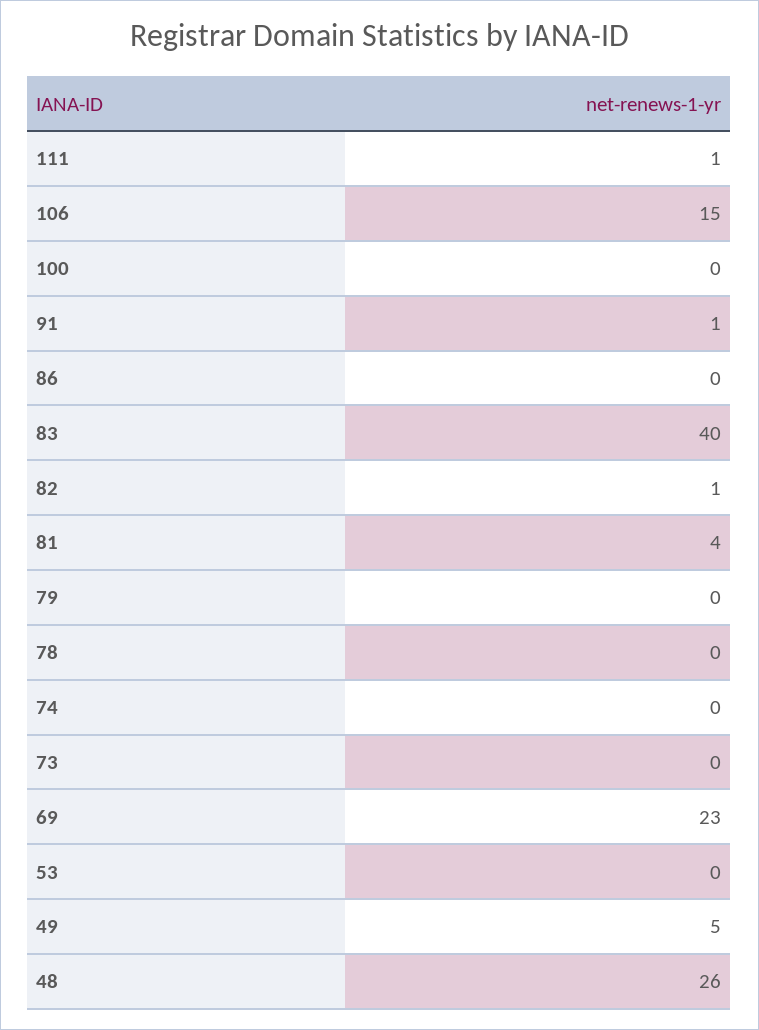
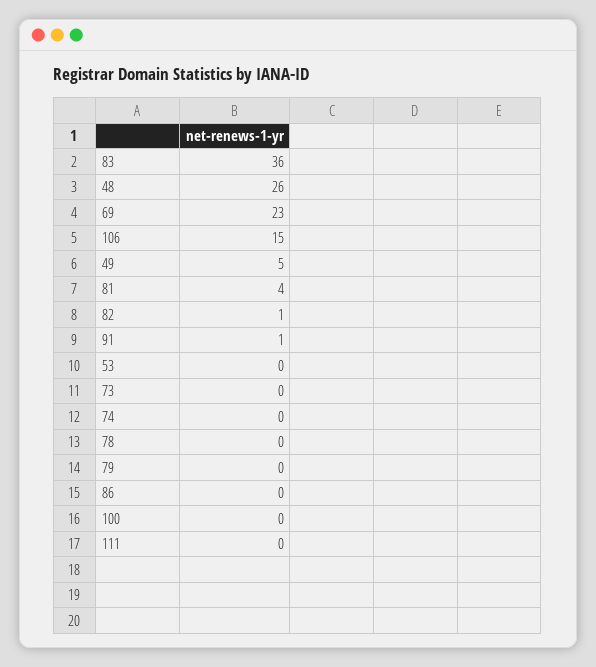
111: 1 -> 0
83: 40 -> 36

